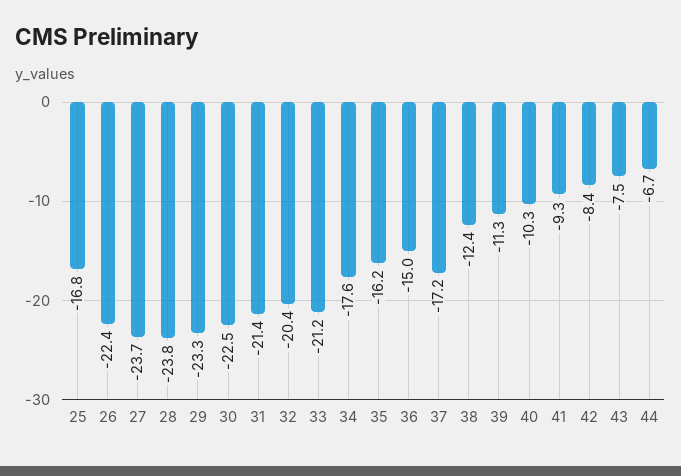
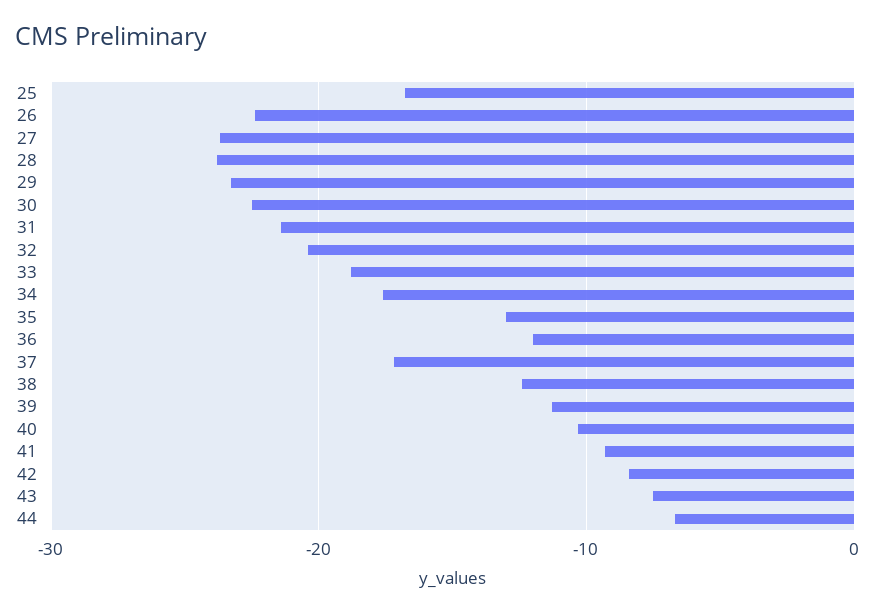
33: -21.2 -> -19
35: -16.2 -> -13
36: -15 -> -12

